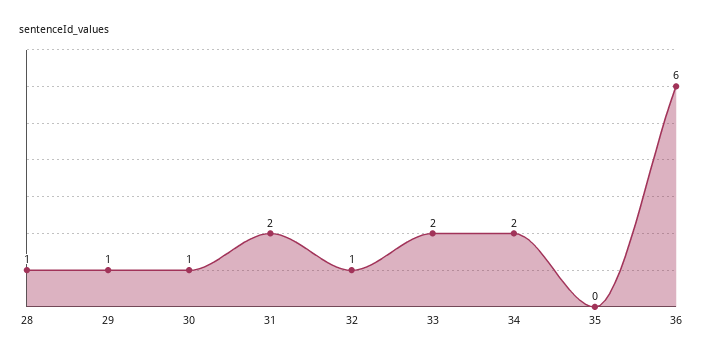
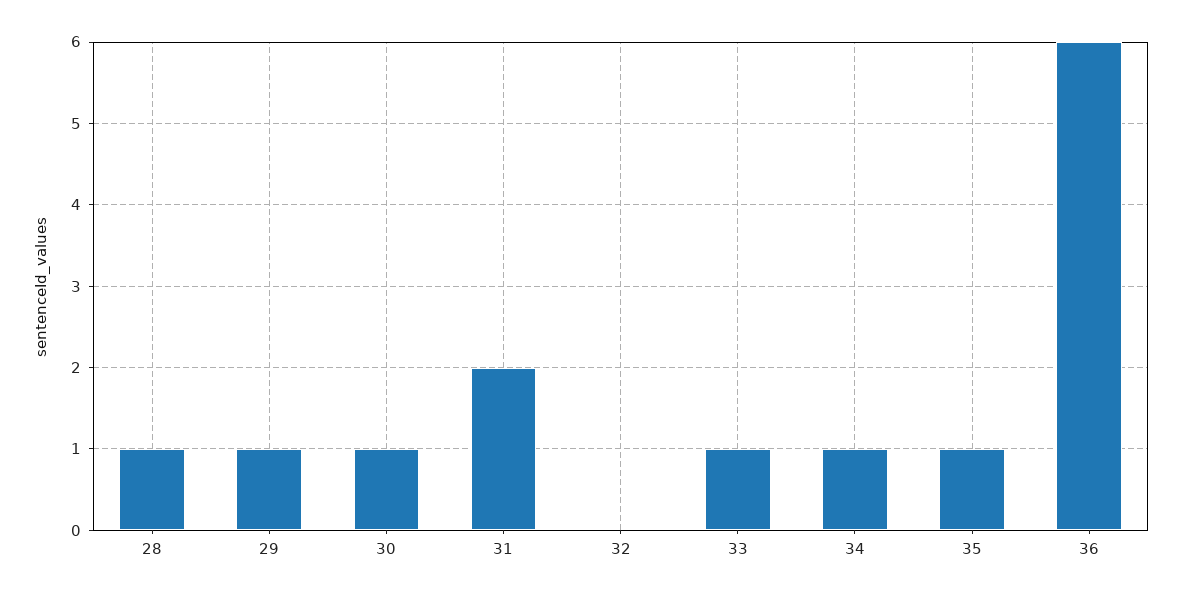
32: 1 -> 0
33: 2 -> 1
34: 2 -> 1
35: 0 -> 1

